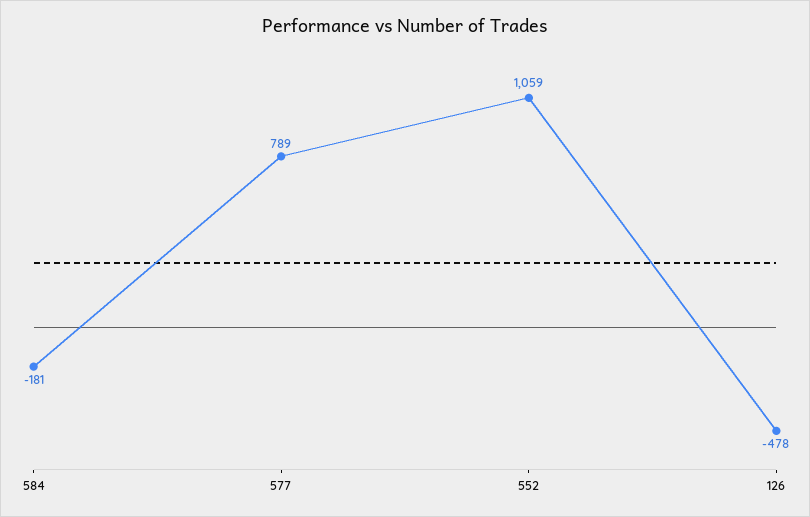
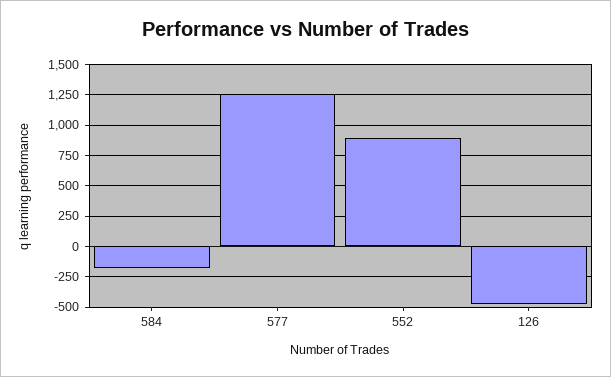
577: 789 -> 1250
552: 1059 -> 900

